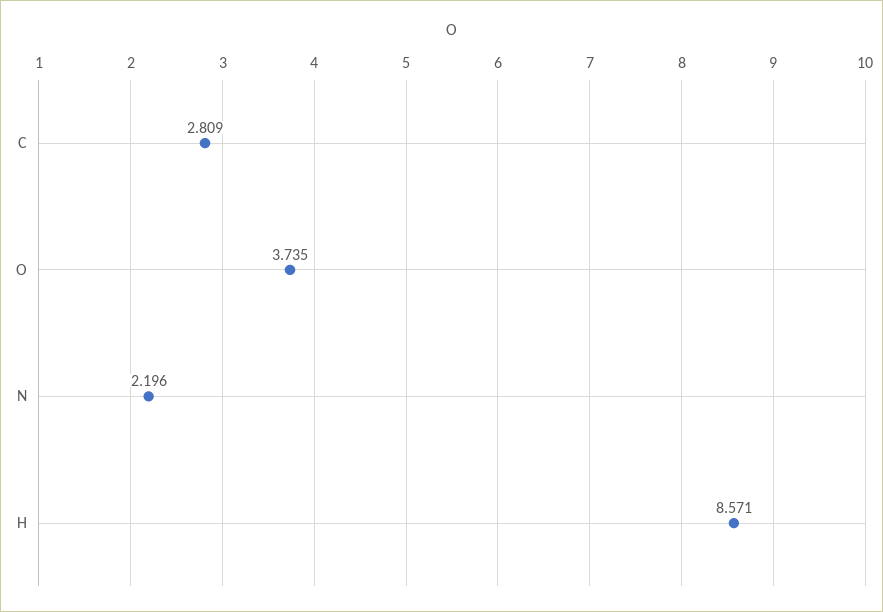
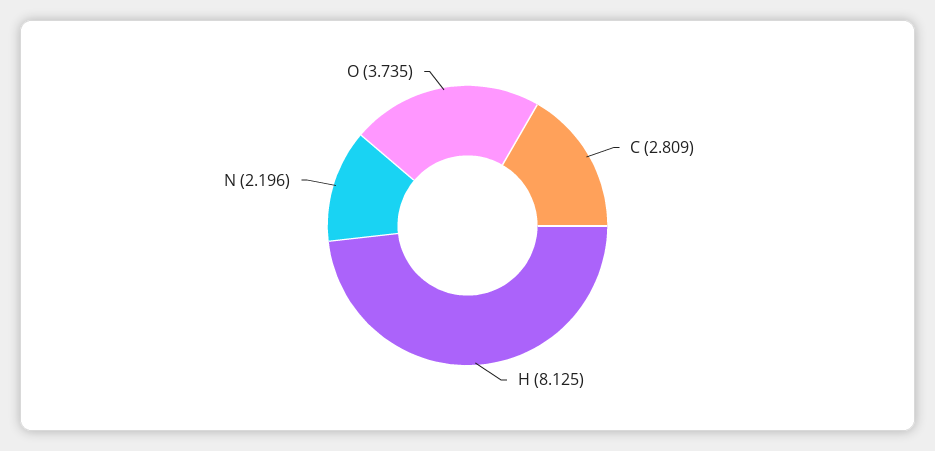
H: 8.571 -> 8.125

